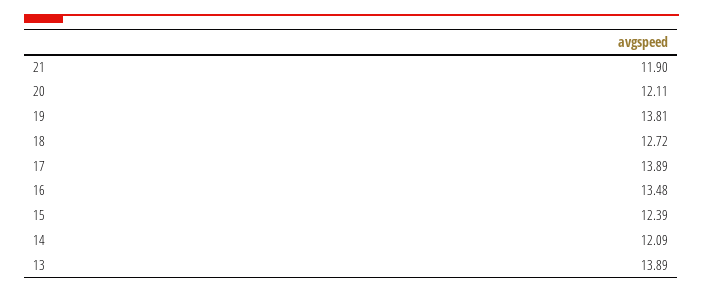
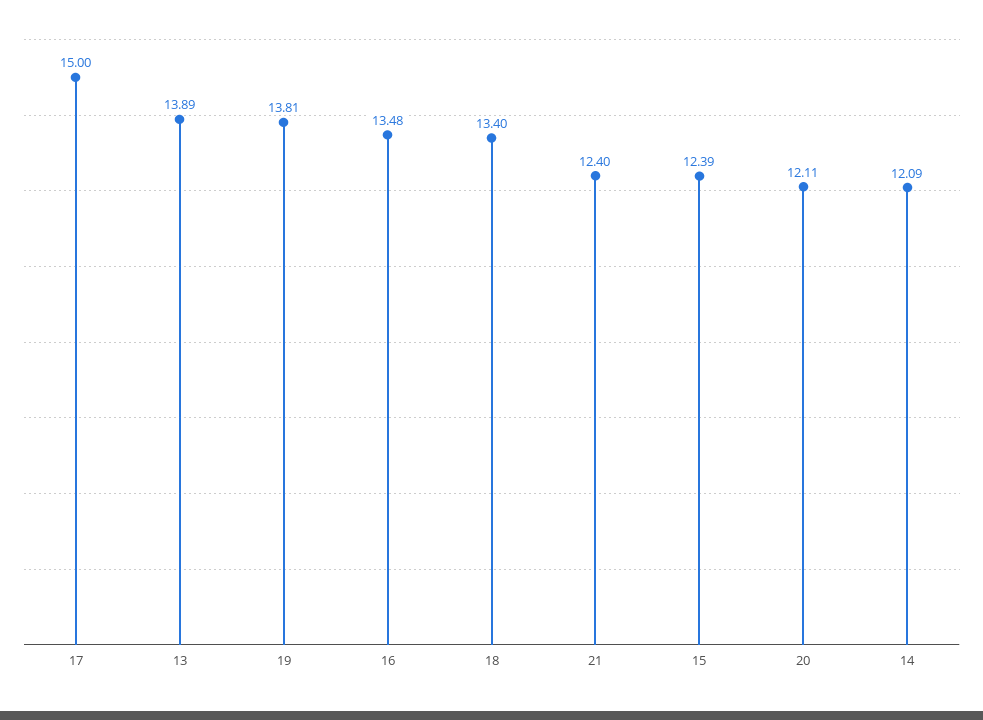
21: 11.9 -> 12.4
18: 12.72 -> 13.4
17: 13.89 -> 15

